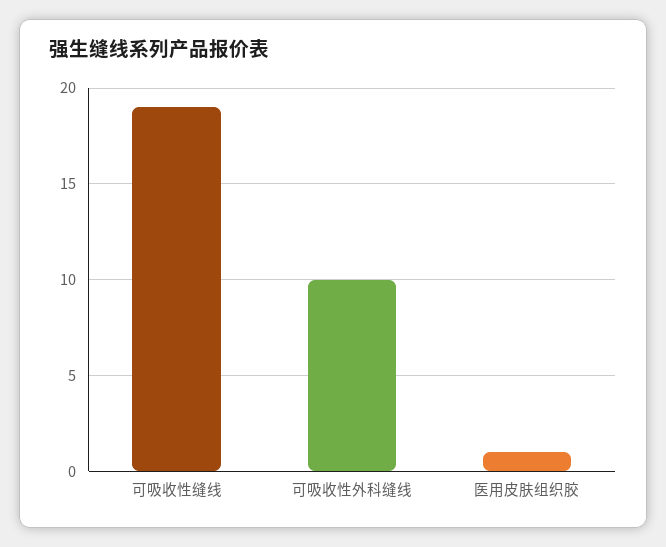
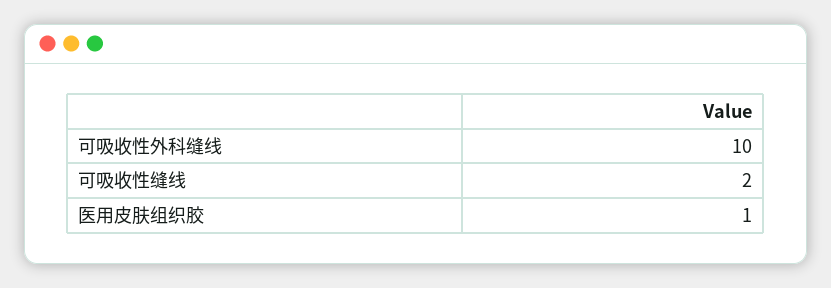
可吸收性缝线: 19 -> 2

